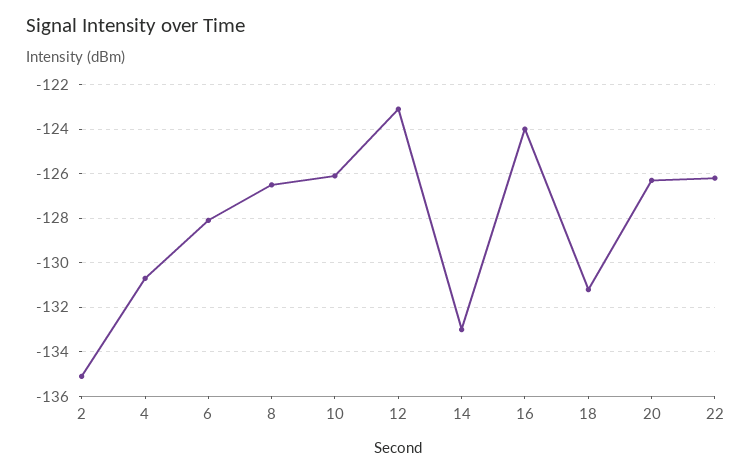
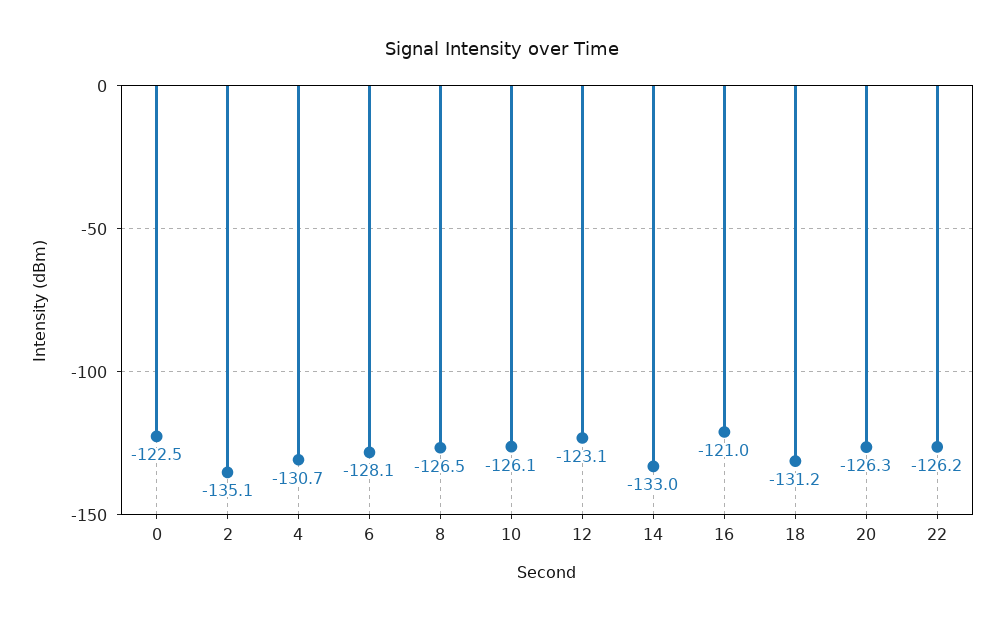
16: -124 -> -121
0: none -> -122.5

